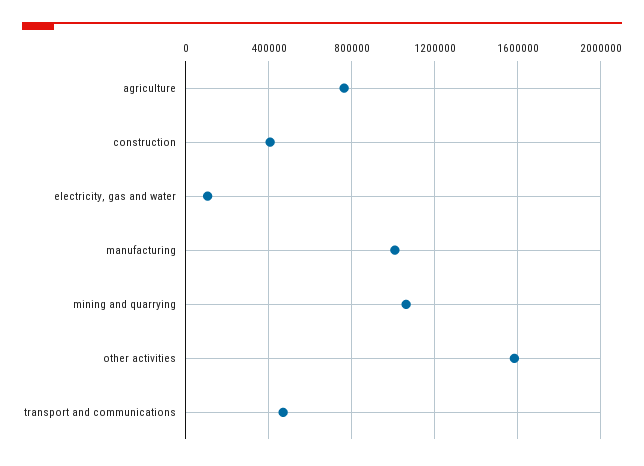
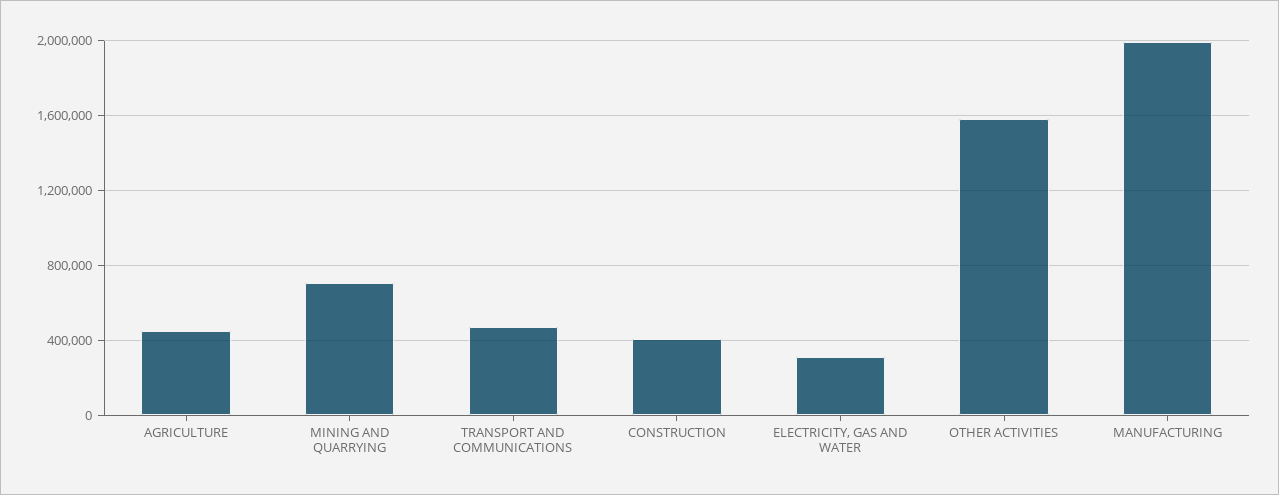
agriculture: 750000 -> 450000
electricity, gas and water: 100000 -> 300000
manufacturing: 1000000 -> 2000000
mining and quarrying: 1050000 -> 700000

